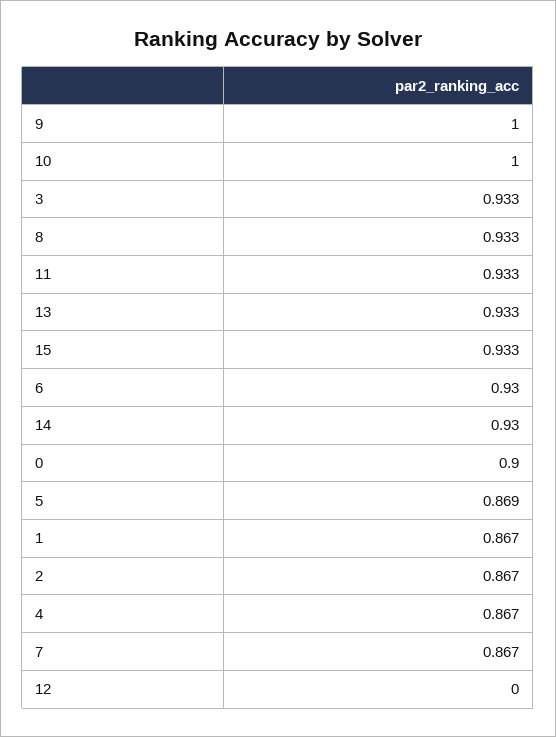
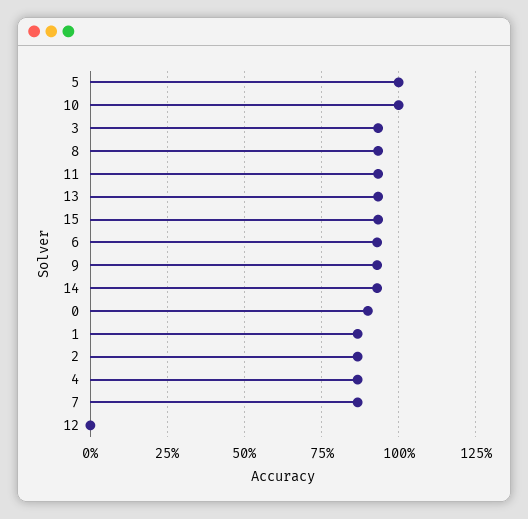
9: 1 -> 0.925
5: 0.869 -> 1

